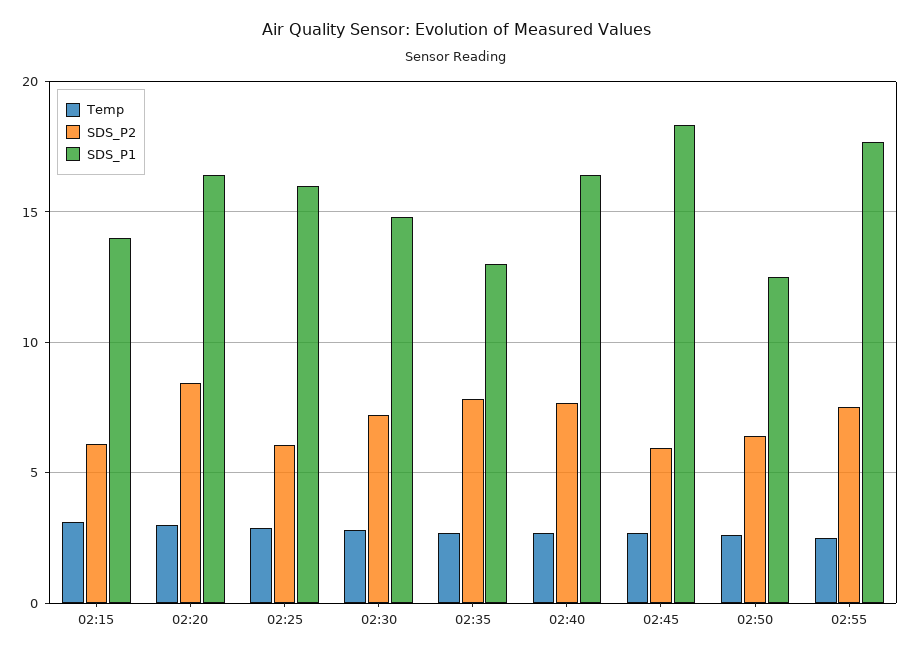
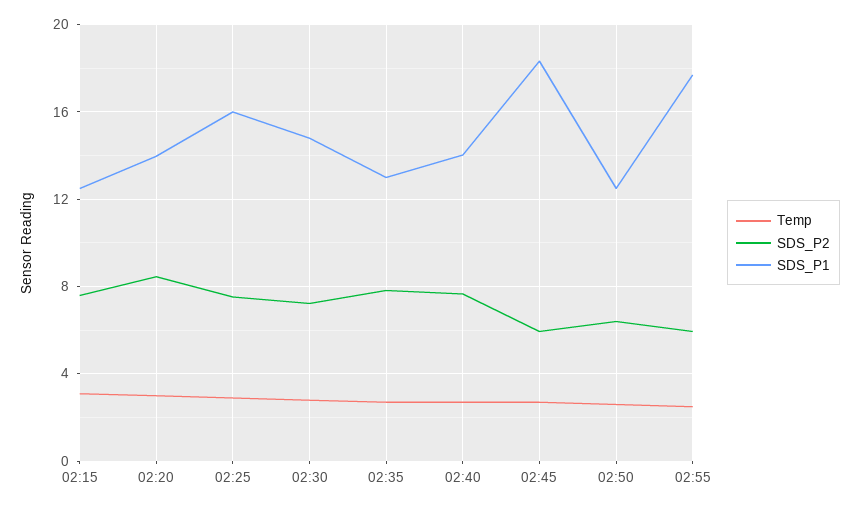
SDS_P2, 02:15: 6 -> 7.5
SDS_P1, 02:15: 14 -> 12.5
SDS_P1, 02:20: 16.5 -> 14
SDS_P2, 02:25: 6 -> 7.5
SDS_P1, 02:40: 16.5 -> 14
SDS_P2, 02:55: 7.5 -> 6

